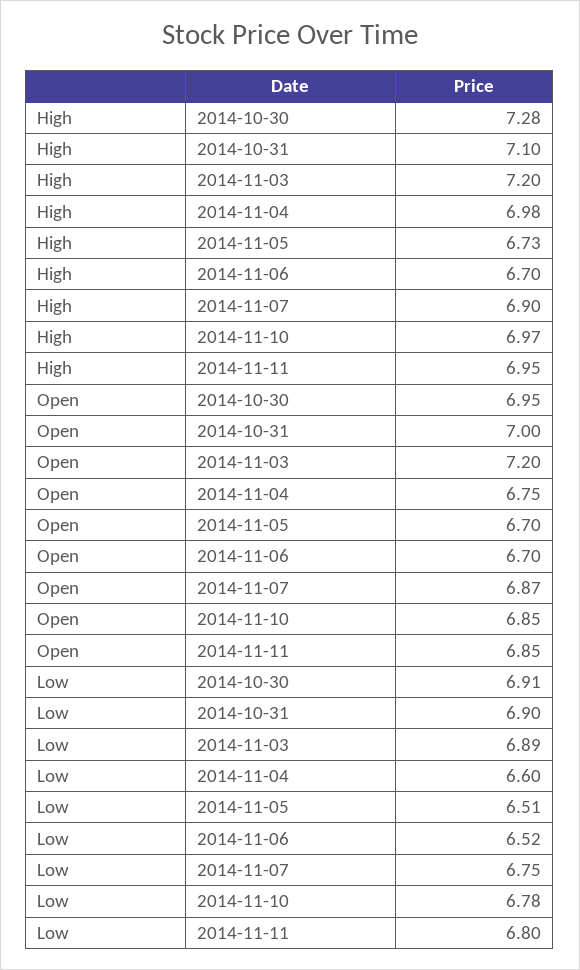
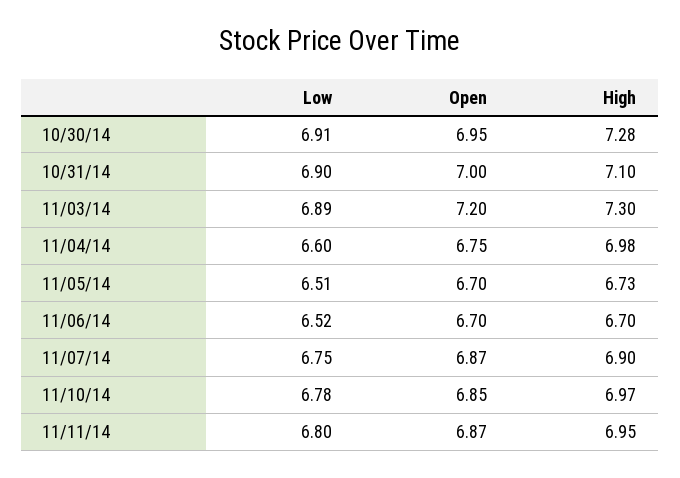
High, 2014-11-03: 7.2 -> 7.3
Open, 2014-11-11: 6.85 -> 6.87

